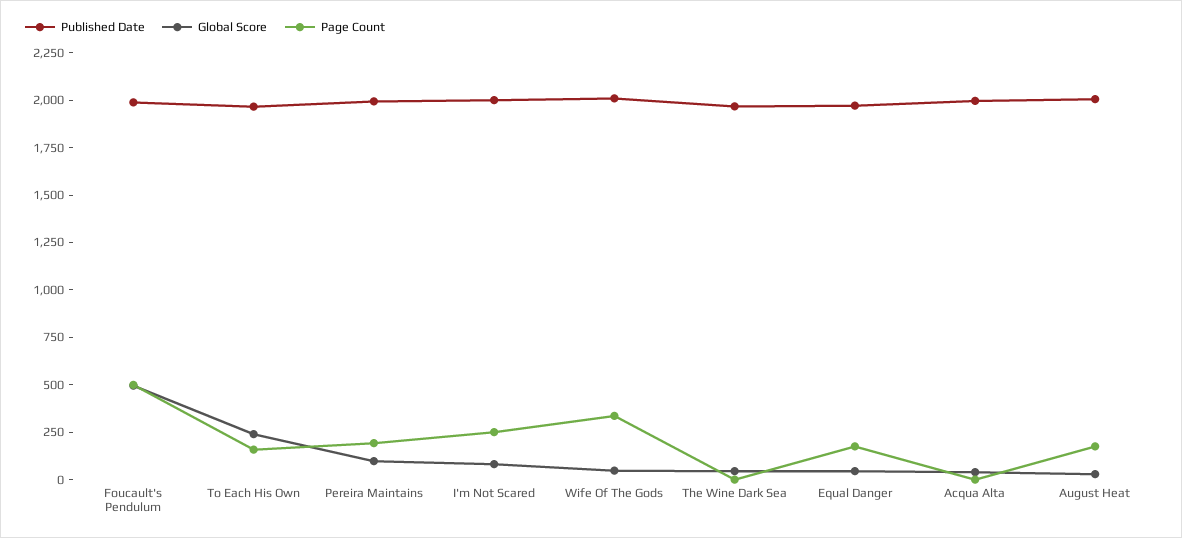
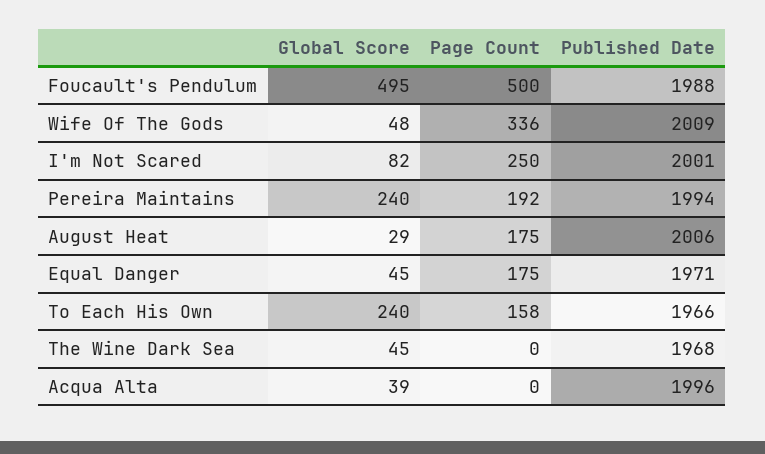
Global Score, Pereira Maintains: 100 -> 240

